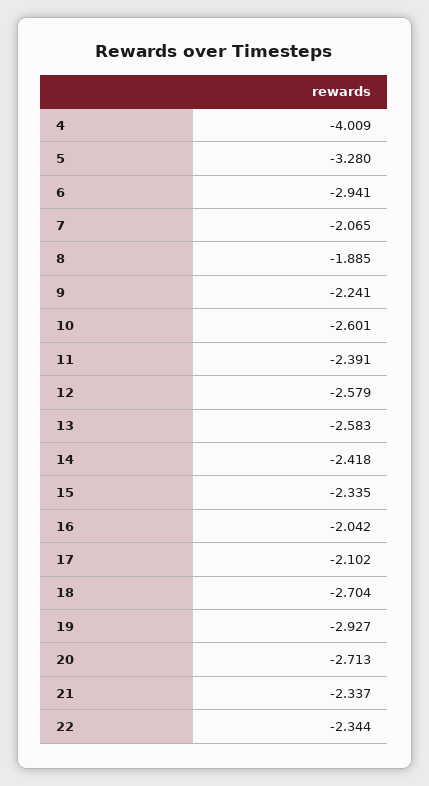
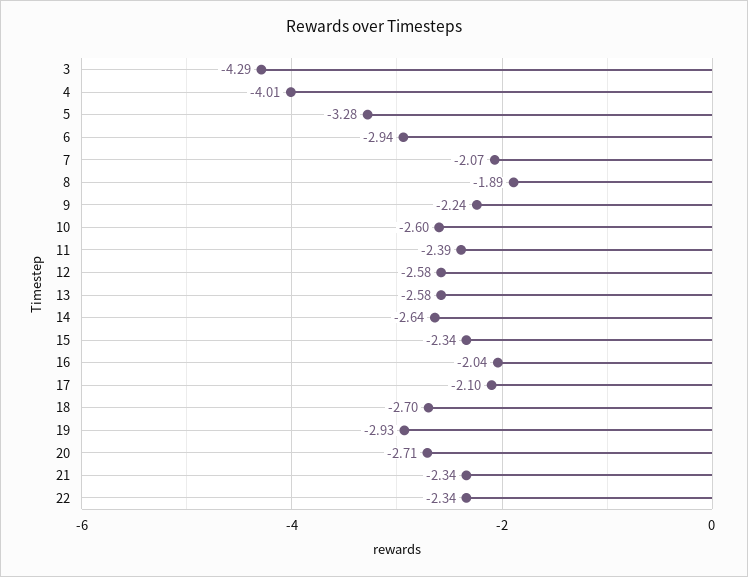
14: -2.418 -> -2.64
3: none -> -4.29

